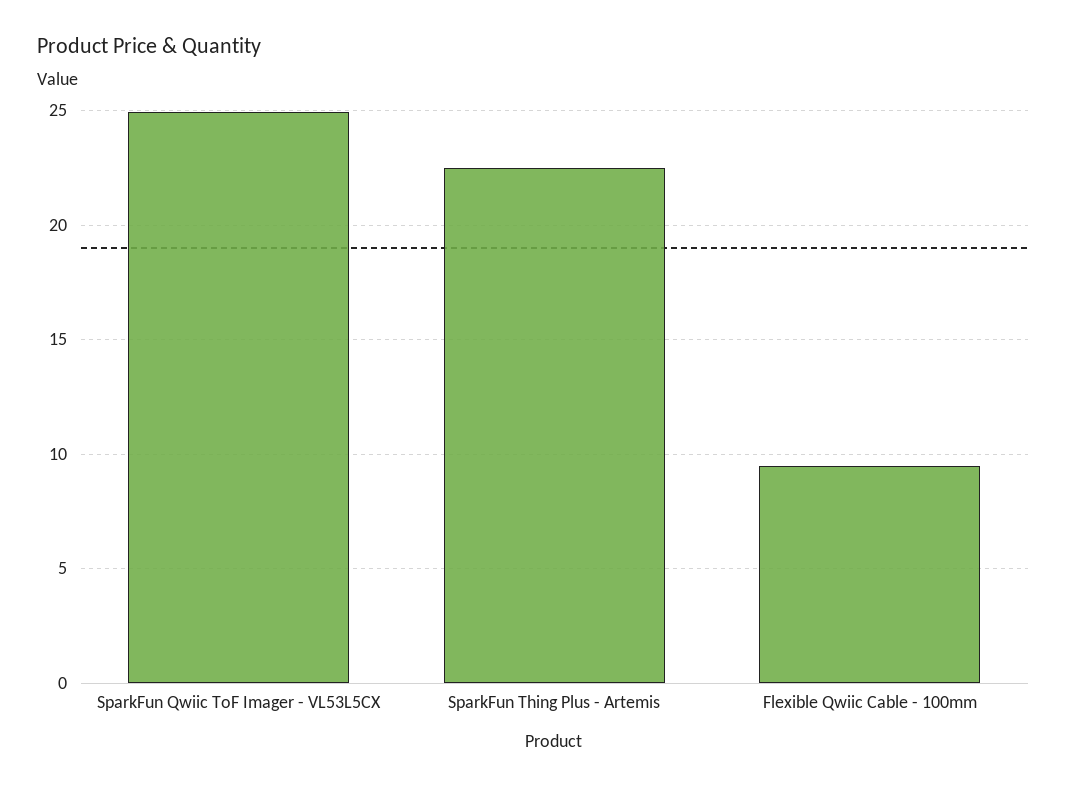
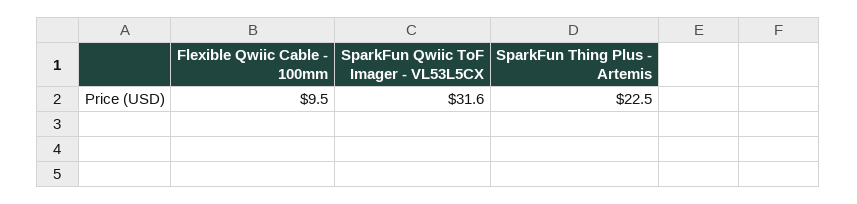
SparkFun Qwiic ToF Imager - VL53L5CX: 25 -> 31.6

